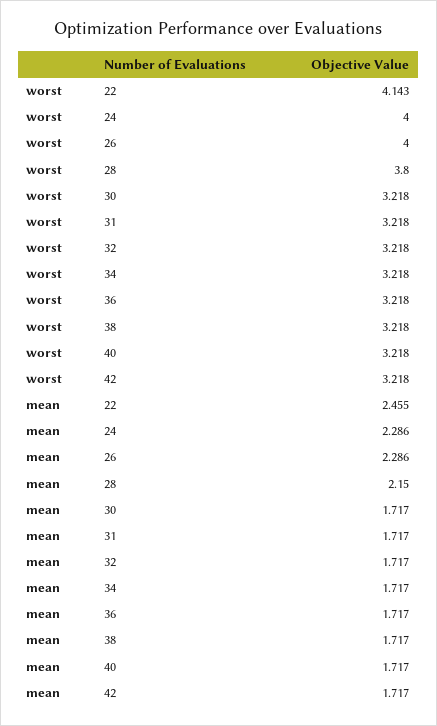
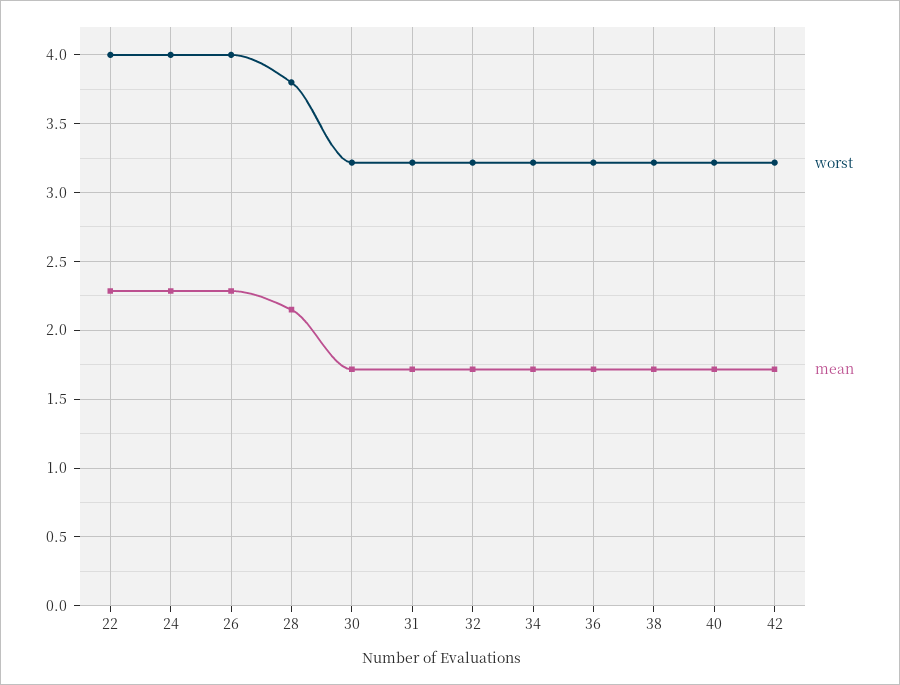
worst, 22: 4.143 -> 4
mean, 22: 2.455 -> 2.3

